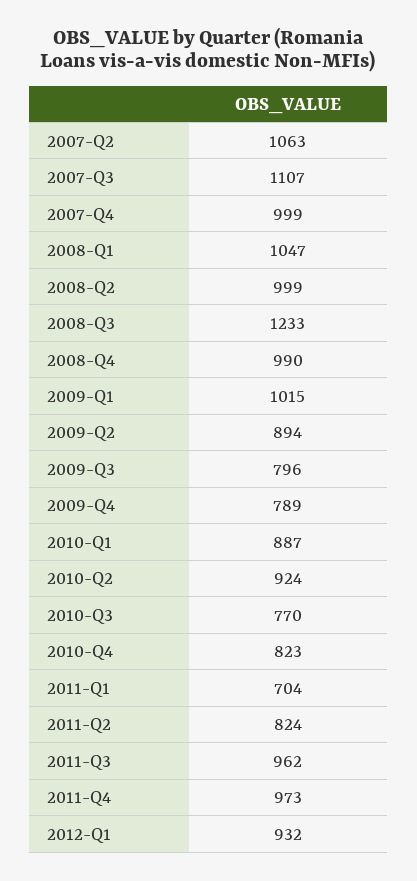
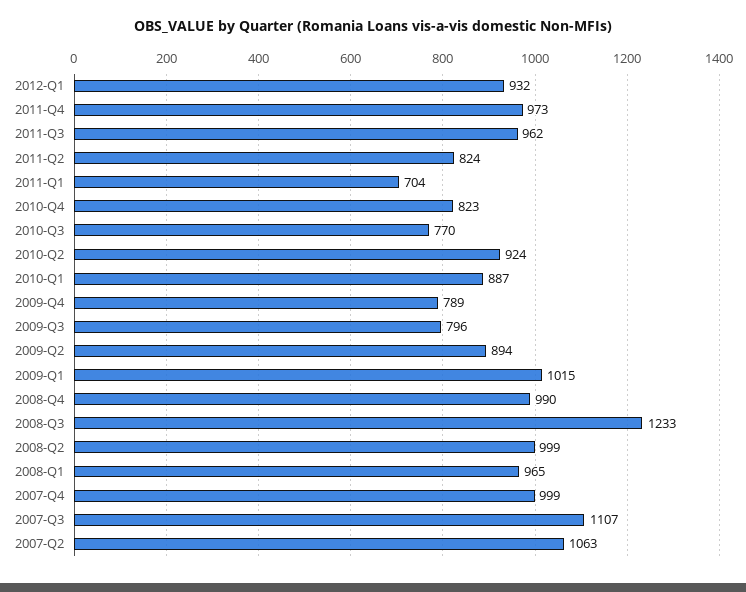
2008-Q1: 1047 -> 965

